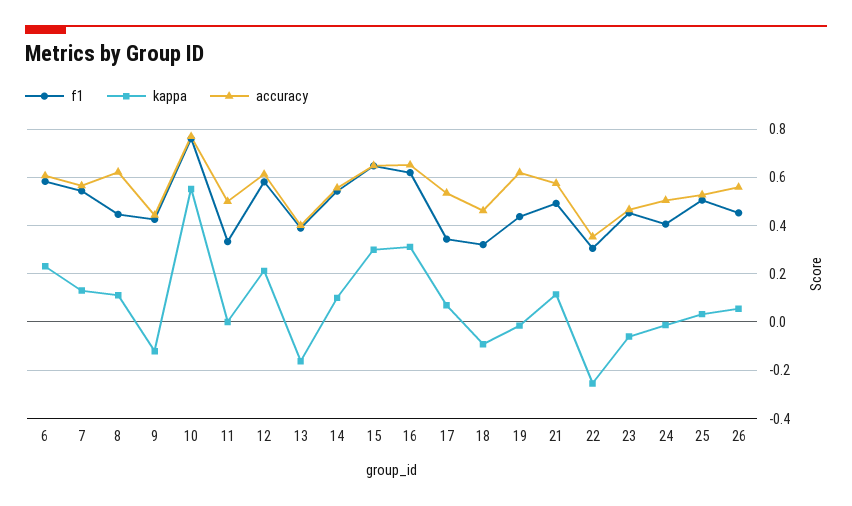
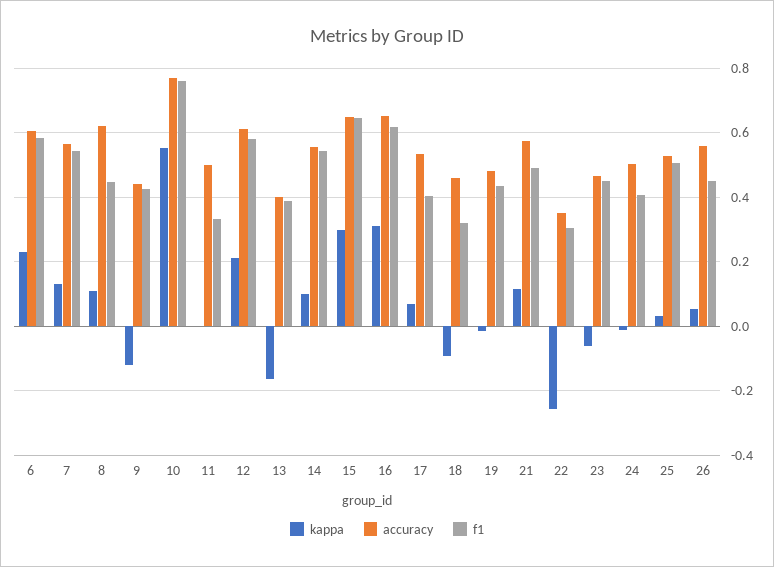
f1, 17: 0.35 -> 0.4
accuracy, 19: 0.625 -> 0.48

